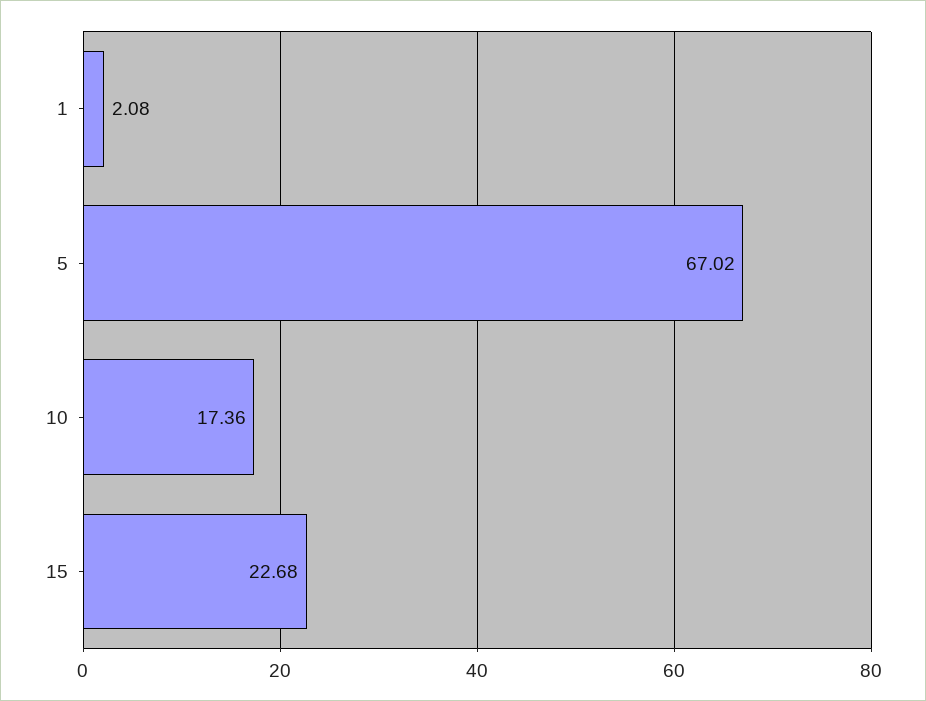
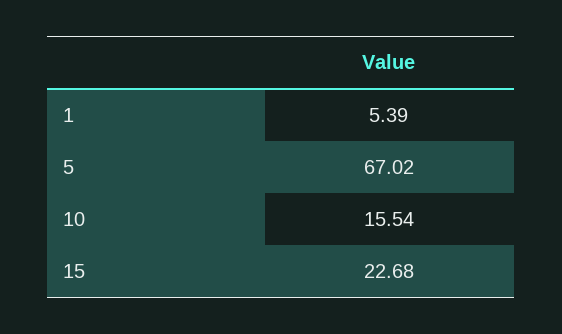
1: 2.08 -> 5.39
10: 17.36 -> 15.54

